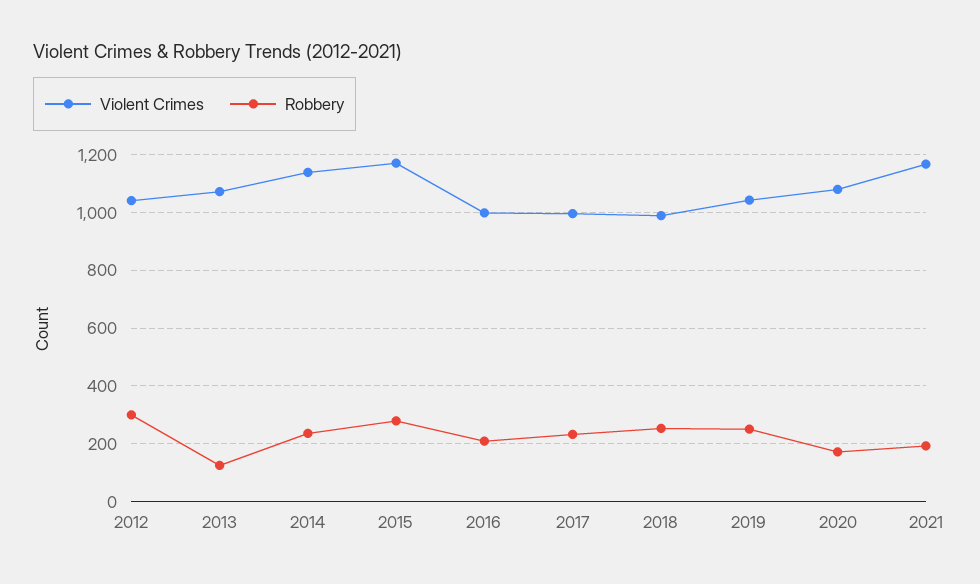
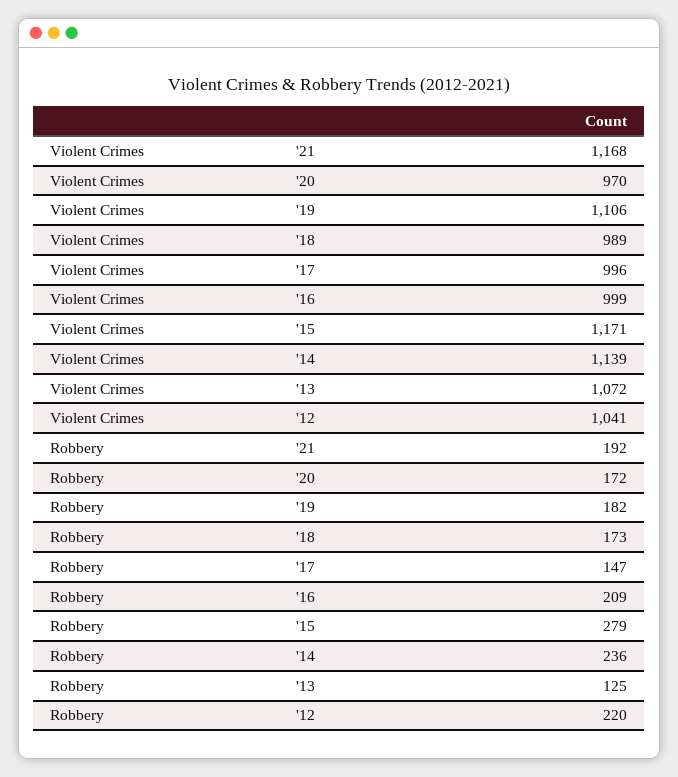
Robbery, 2012: 300 -> 220
Robbery, 2017: 225 -> 147
Robbery, 2018: 250 -> 173
Violent Crimes, 2019: 1050 -> 1106
Robbery, 2019: 250 -> 182
Violent Crimes, 2020: 1075 -> 970

